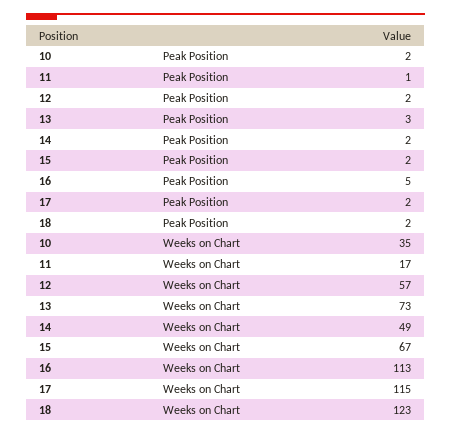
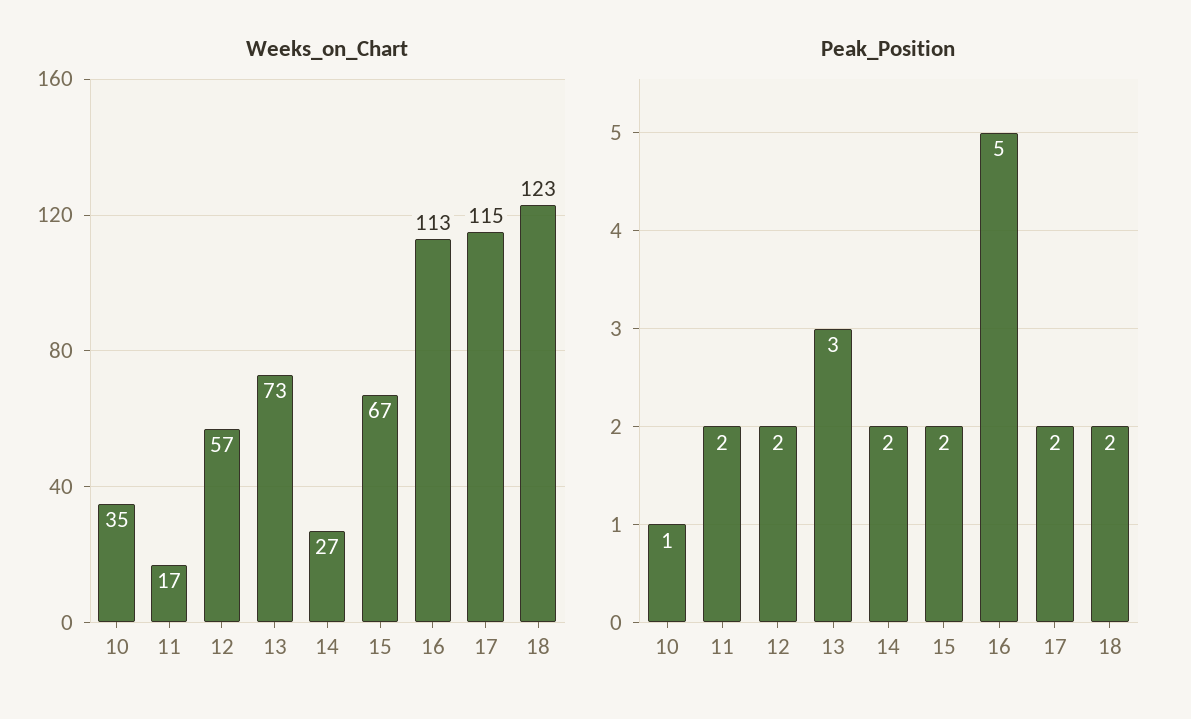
Peak Position, 10: 2 -> 1
Peak Position, 11: 1 -> 2
Weeks on Chart, 14: 49 -> 27

